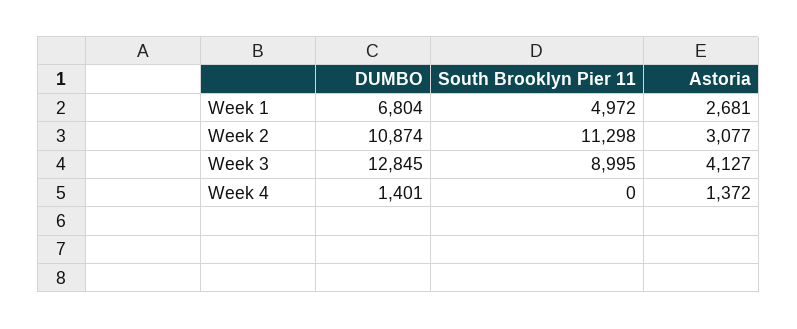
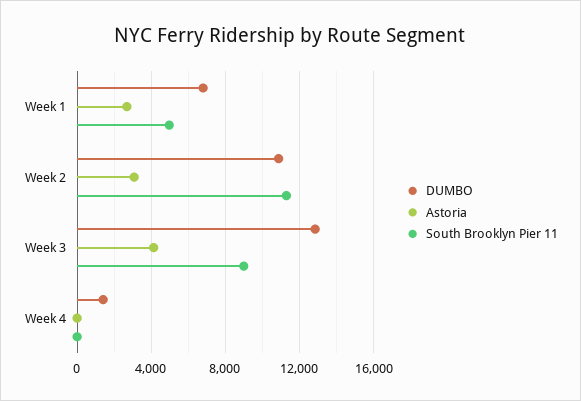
Astoria, Week 4: 1372 -> 0

